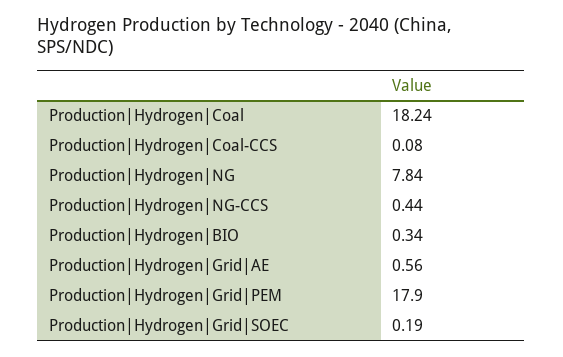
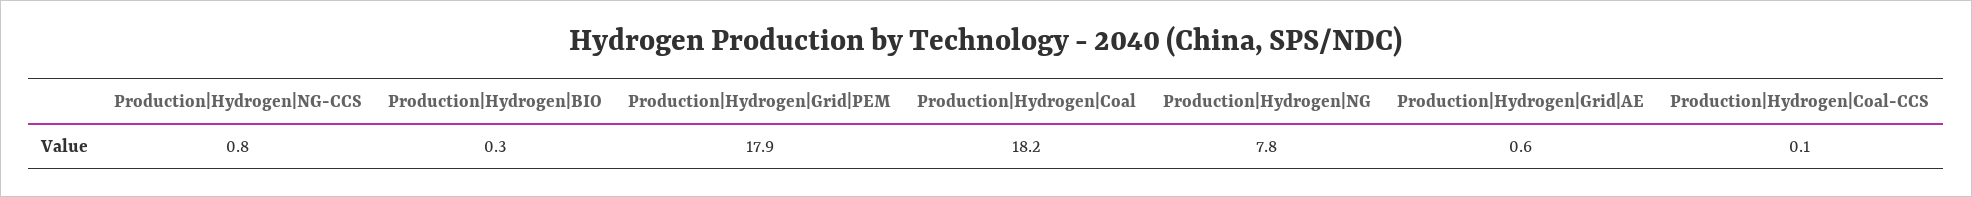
Production|Hydrogen|NG-CCS: 0.44 -> 0.8
Production|Hydrogen|Grid|SOEC: 0.19 -> none

